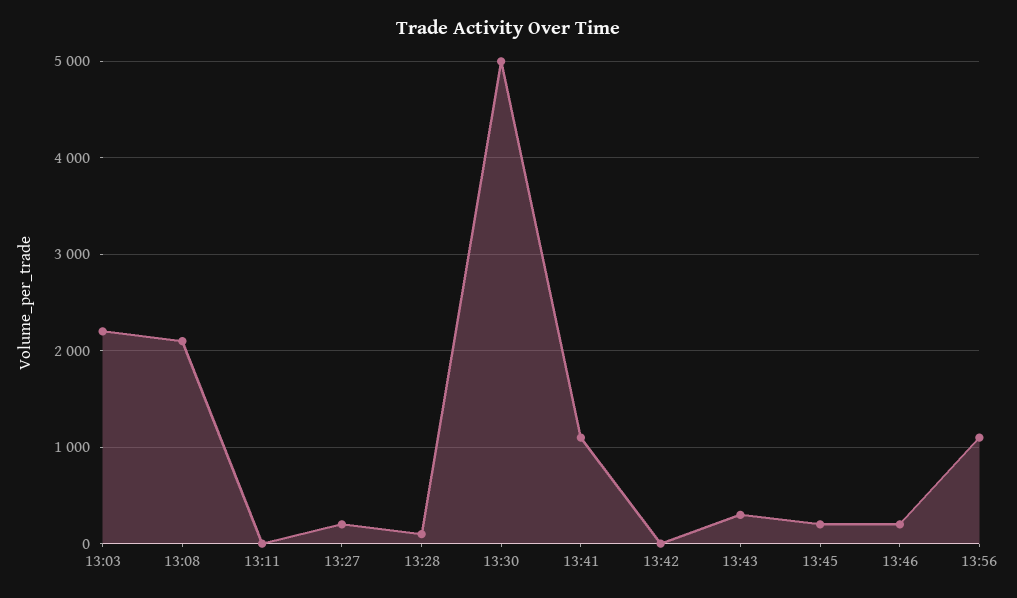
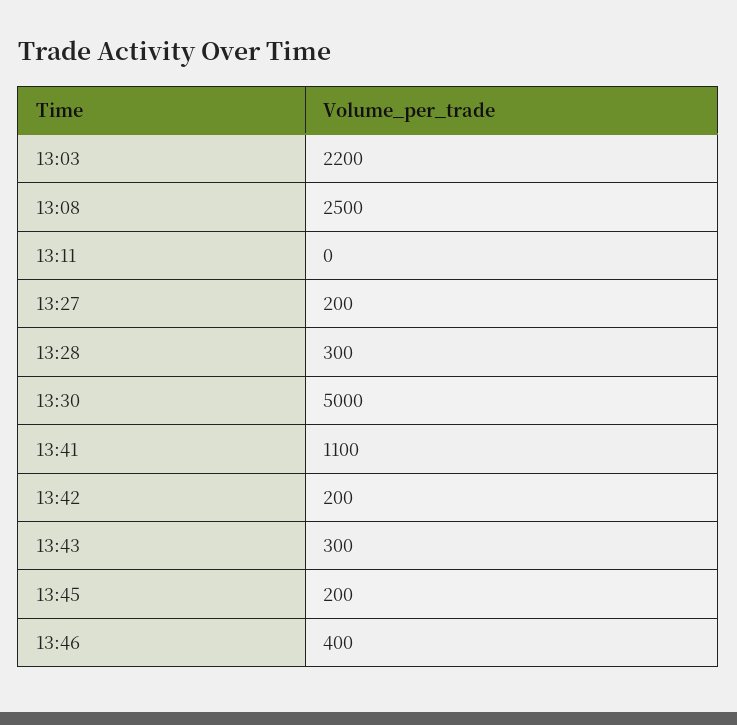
13:08: 2100 -> 2500
13:28: 100 -> 300
13:42: 0 -> 200
13:46: 200 -> 400
13:56: 1100 -> none

